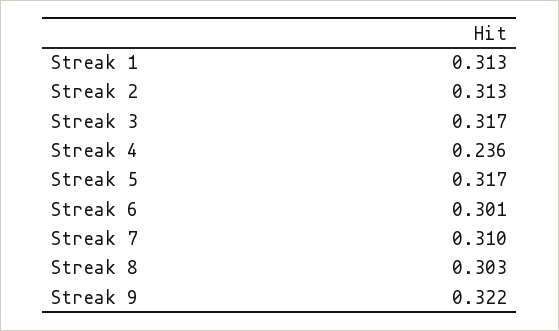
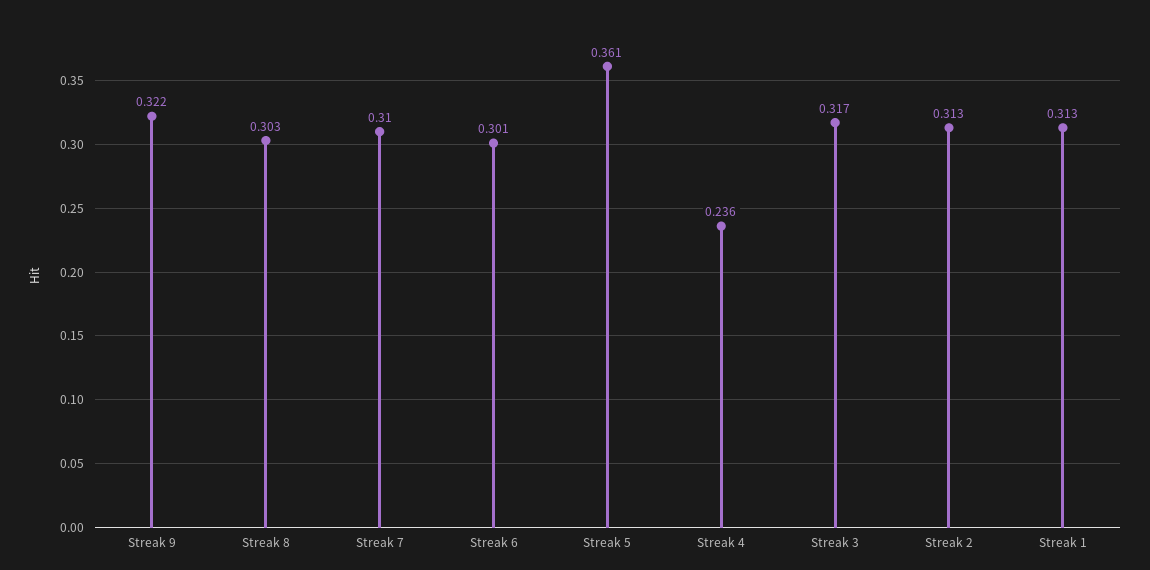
Streak 5: 0.317 -> 0.361

